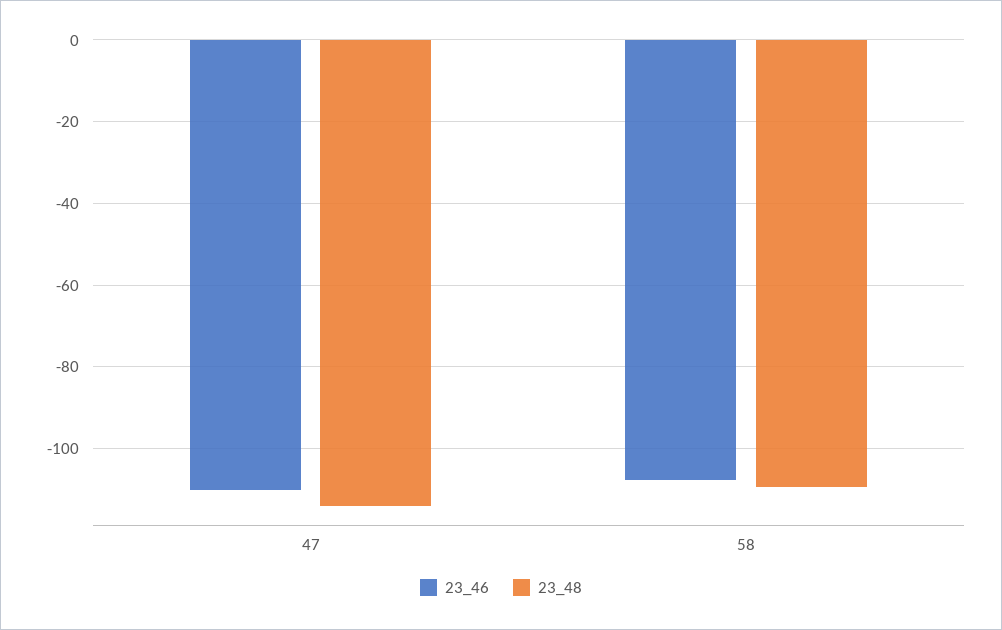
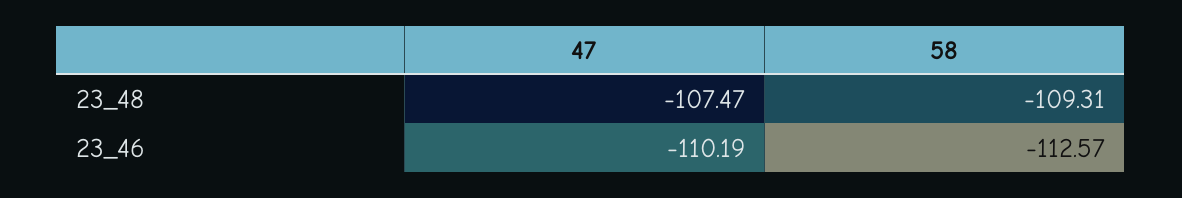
23_48, 47: -114 -> -107.47
23_46, 58: -108 -> -112.57

